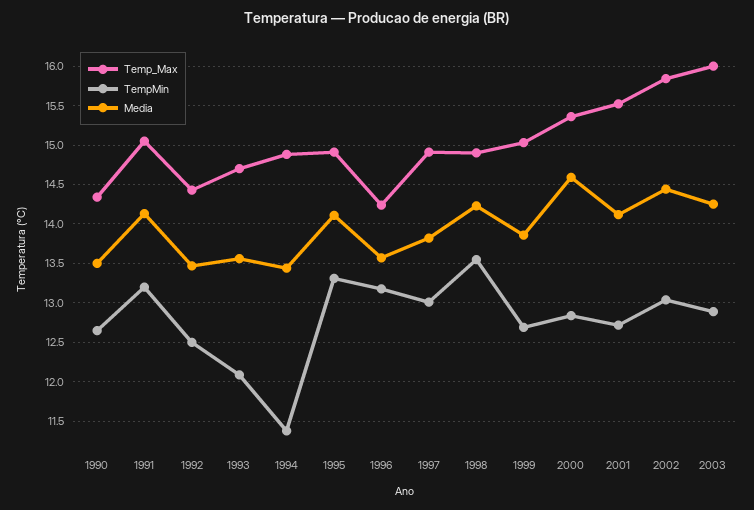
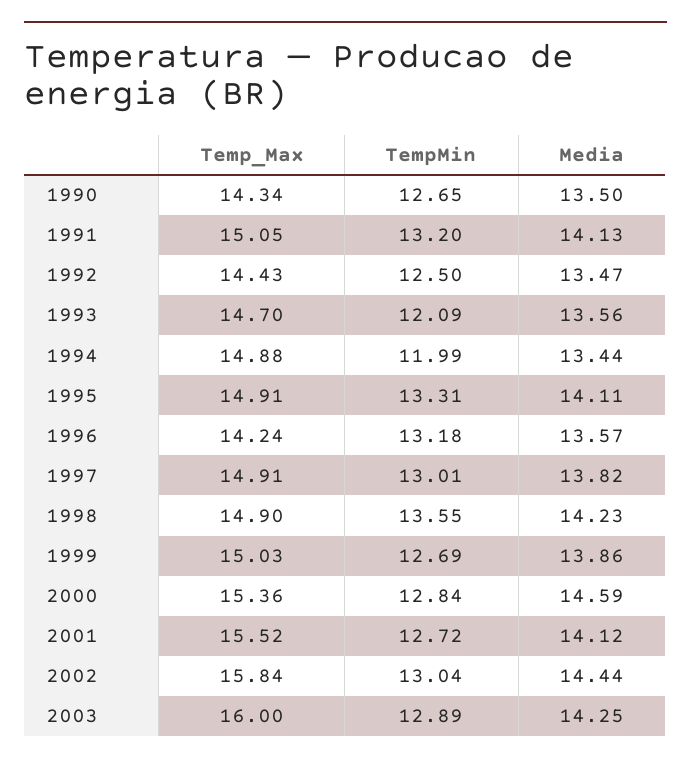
TempMin, 1994: 11.4 -> 11.99

